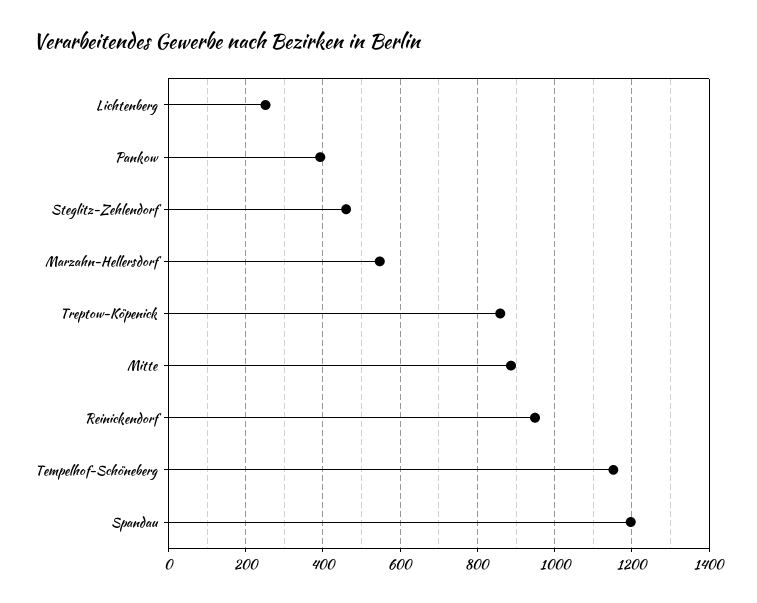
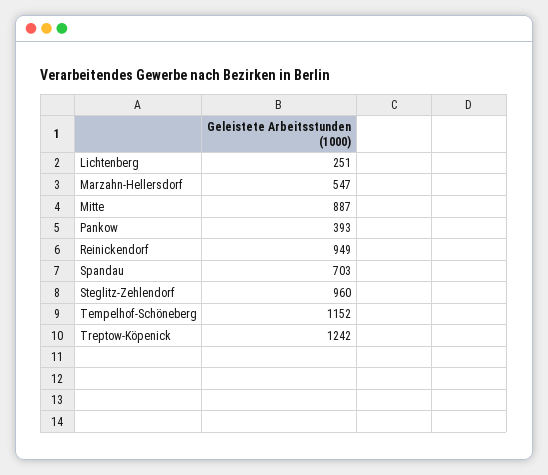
Steglitz-Zehlendorf: 460 -> 960
Treptow-Köpenick: 860 -> 1242
Spandau: 1200 -> 703

